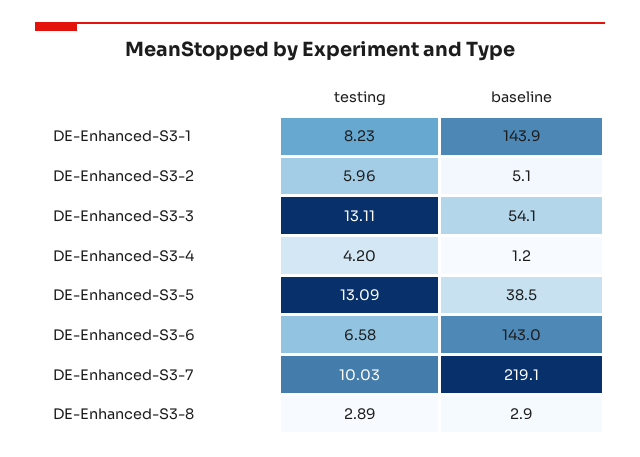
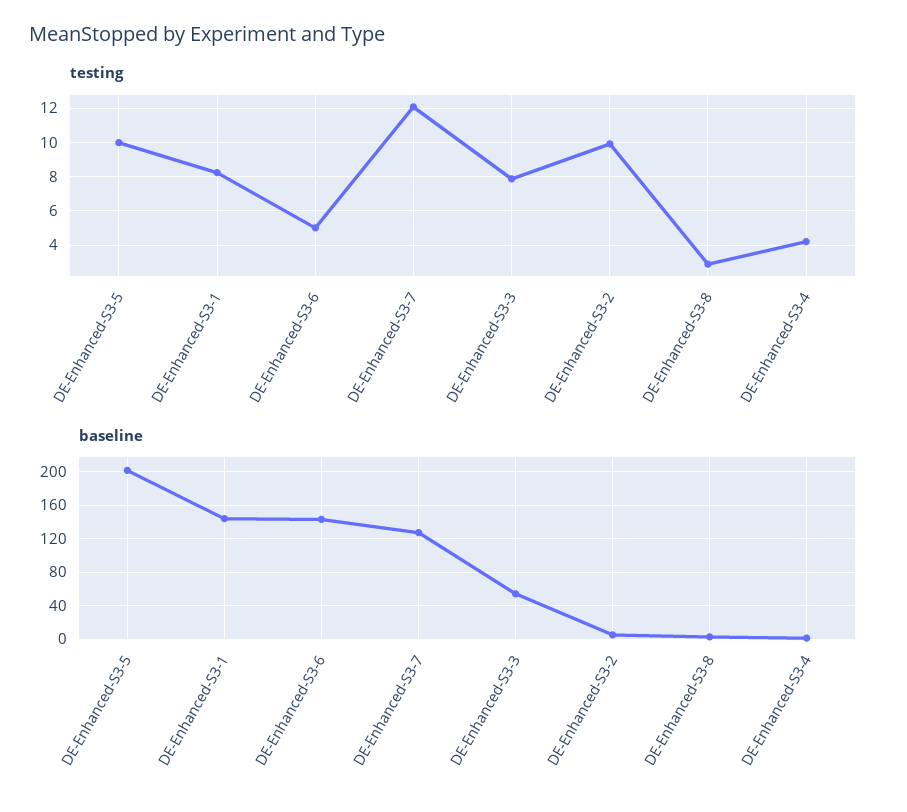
testing, DE-Enhanced-S3-2: 5.96 -> 10
testing, DE-Enhanced-S3-3: 13.11 -> 8
testing, DE-Enhanced-S3-5: 13.09 -> 10
baseline, DE-Enhanced-S3-5: 38.5 -> 200
testing, DE-Enhanced-S3-6: 6.58 -> 5
testing, DE-Enhanced-S3-7: 10.03 -> 12
baseline, DE-Enhanced-S3-7: 219.1 -> 130

